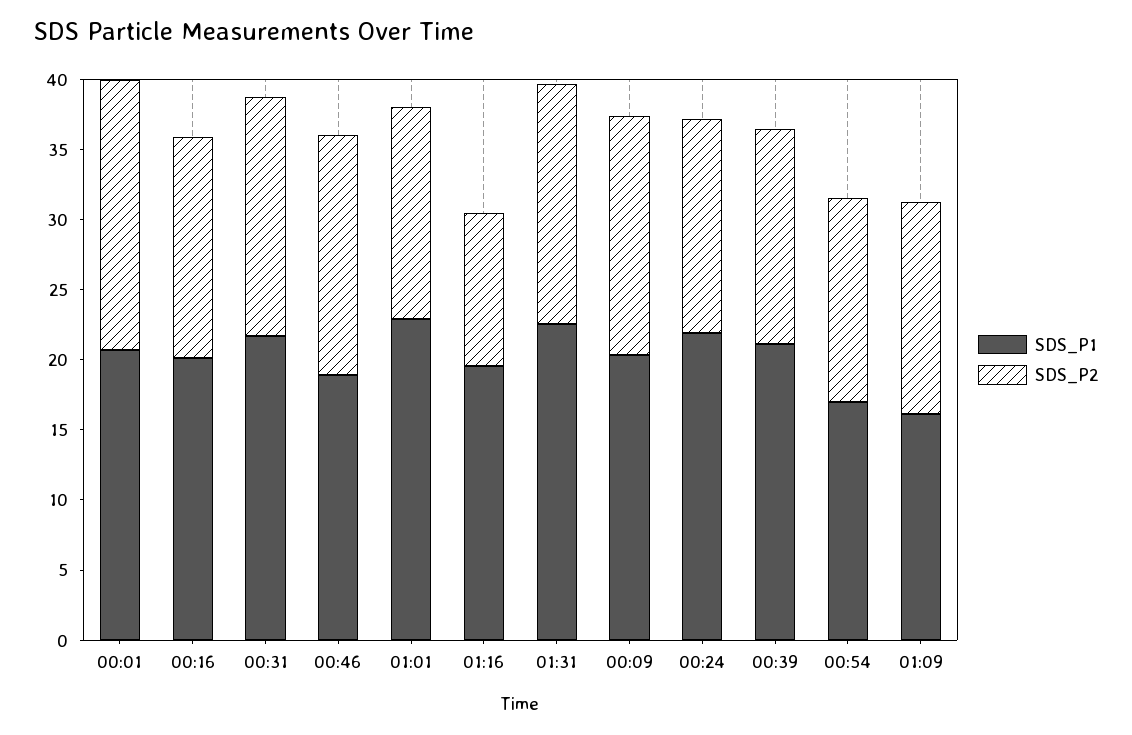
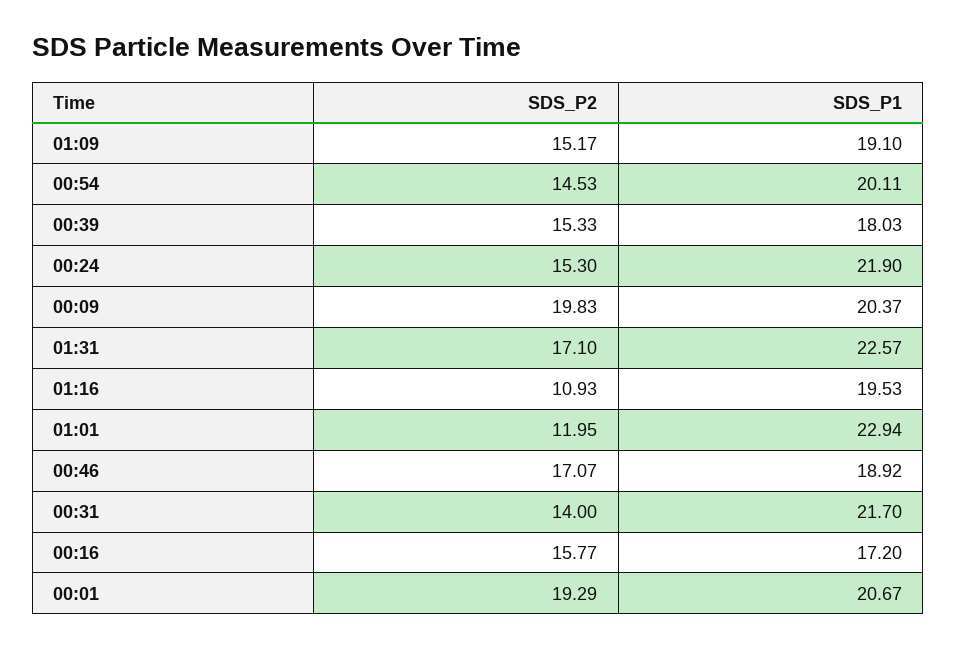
SDS_P1, 00:16: 20 -> 17.2
SDS_P2, 00:31: 17 -> 14
SDS_P2, 01:01: 15 -> 11.95
SDS_P2, 00:09: 17 -> 19.83
SDS_P1, 00:39: 21 -> 18.03
SDS_P1, 00:54: 17 -> 20.11
SDS_P1, 01:09: 16 -> 19.1

